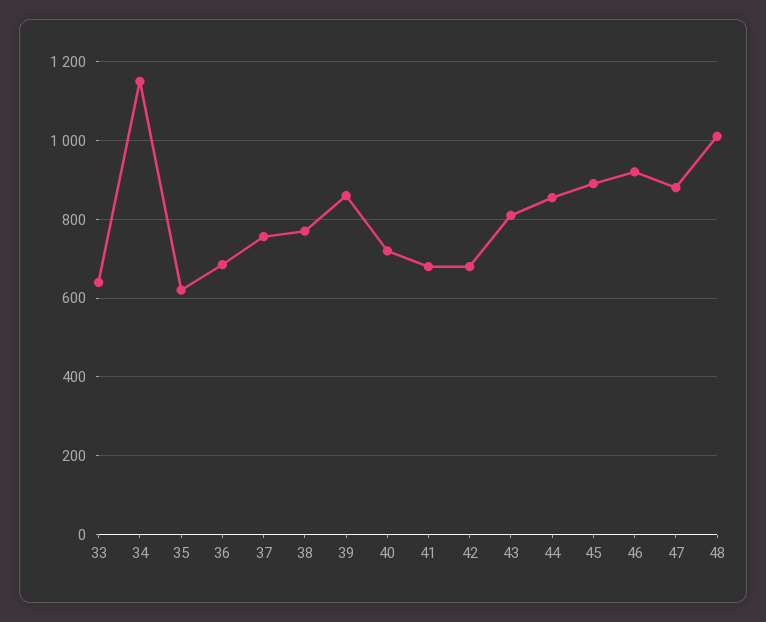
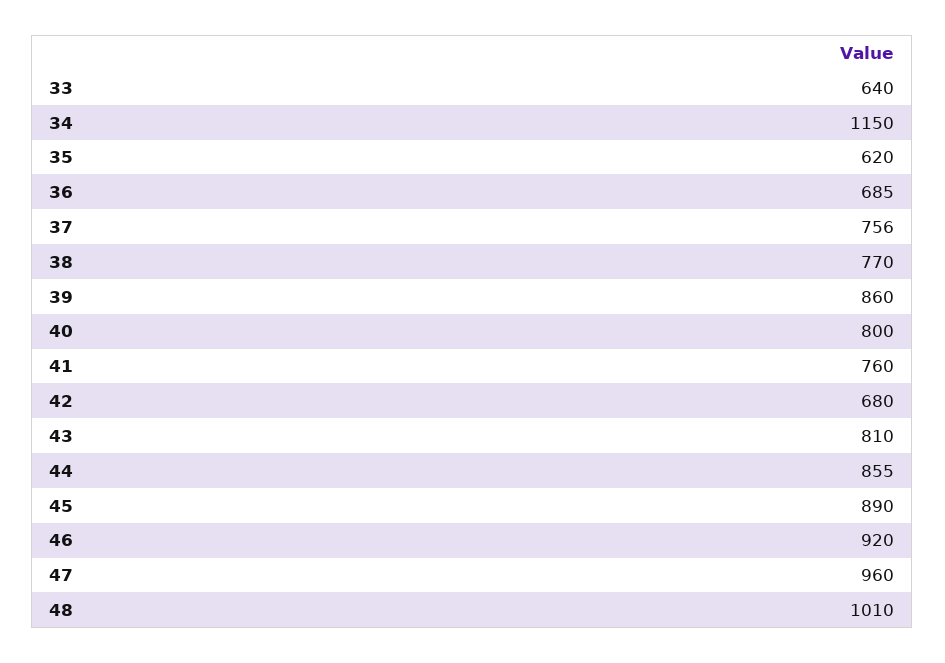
40: 720 -> 800
41: 680 -> 760
47: 880 -> 960

